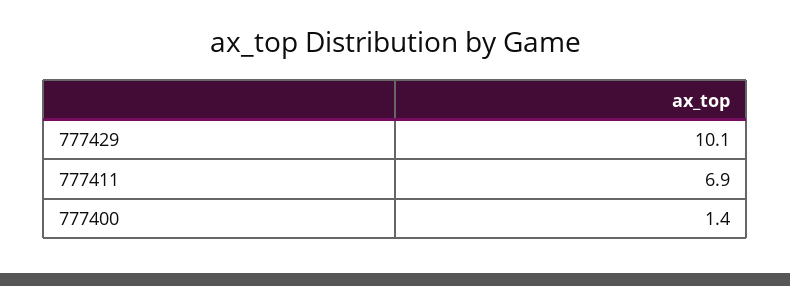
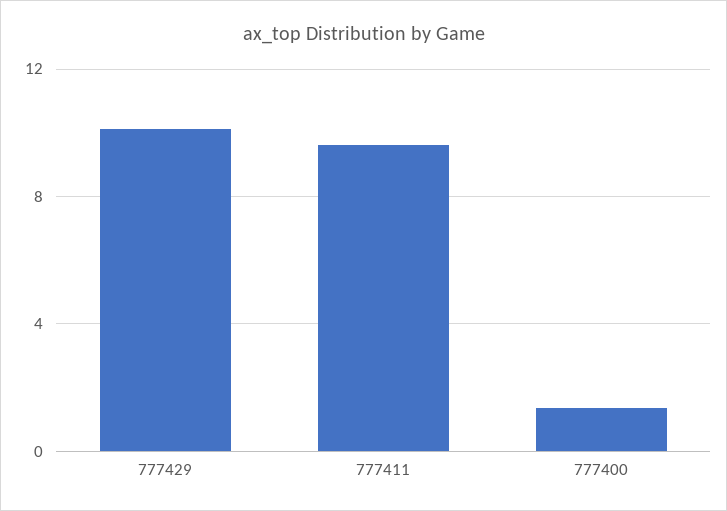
777411: 6.9 -> 9.5

